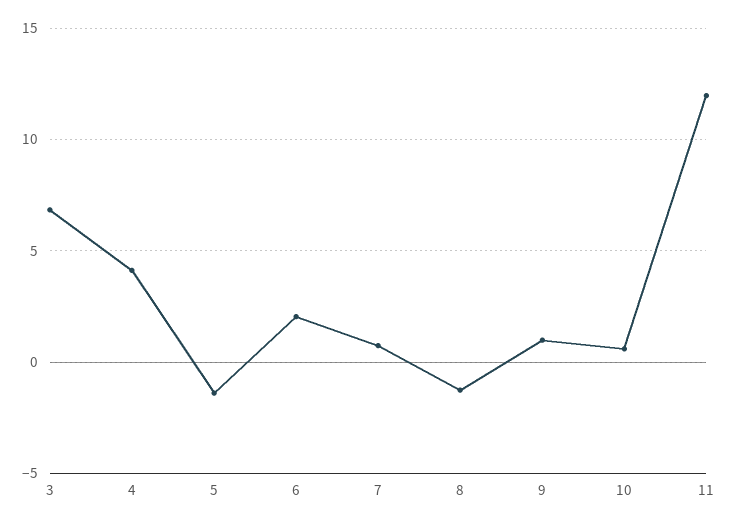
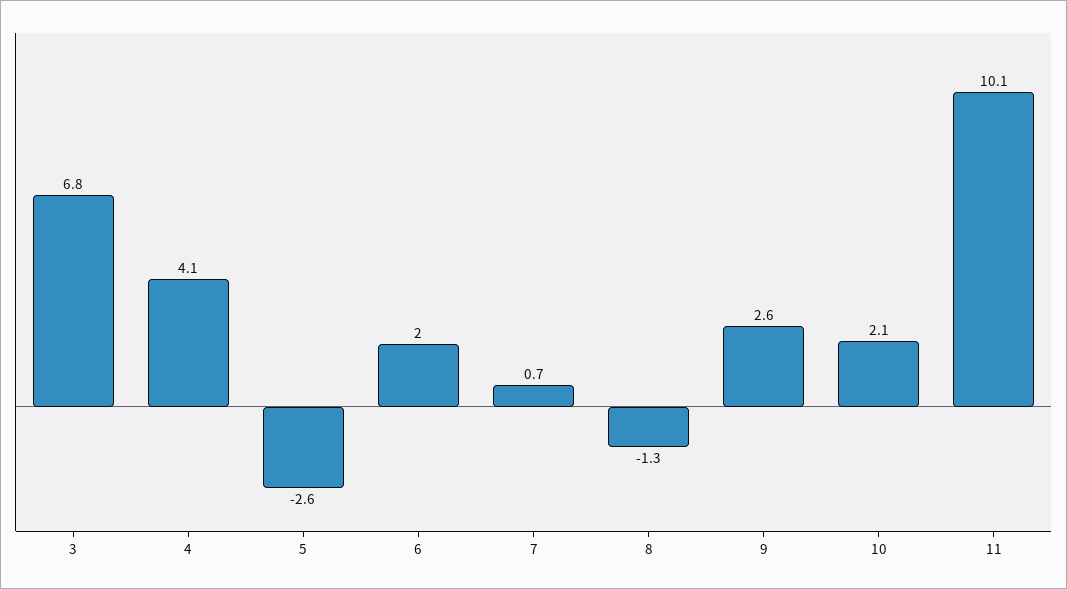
5: -1.5 -> -2.6
9: 1 -> 2.6
10: 0.5 -> 2.1
11: 12 -> 10.1

